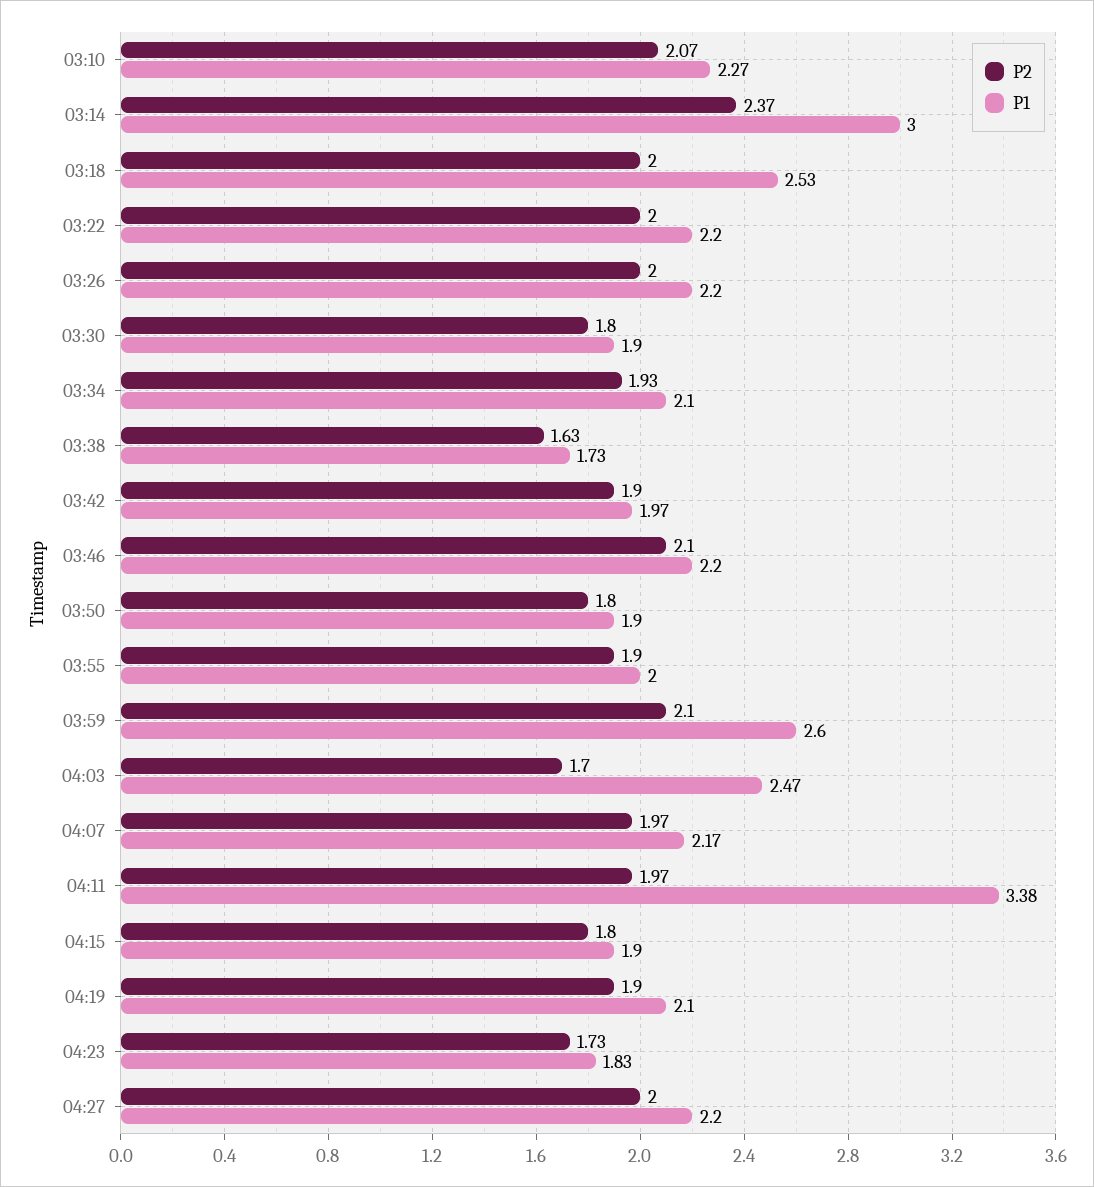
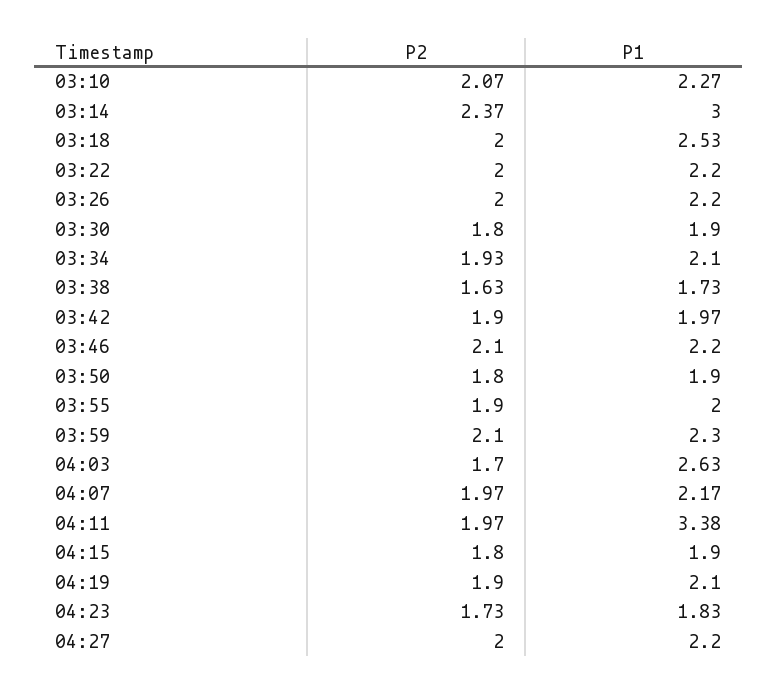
P1, 03:59: 2.6 -> 2.3
P1, 04:03: 2.47 -> 2.63

